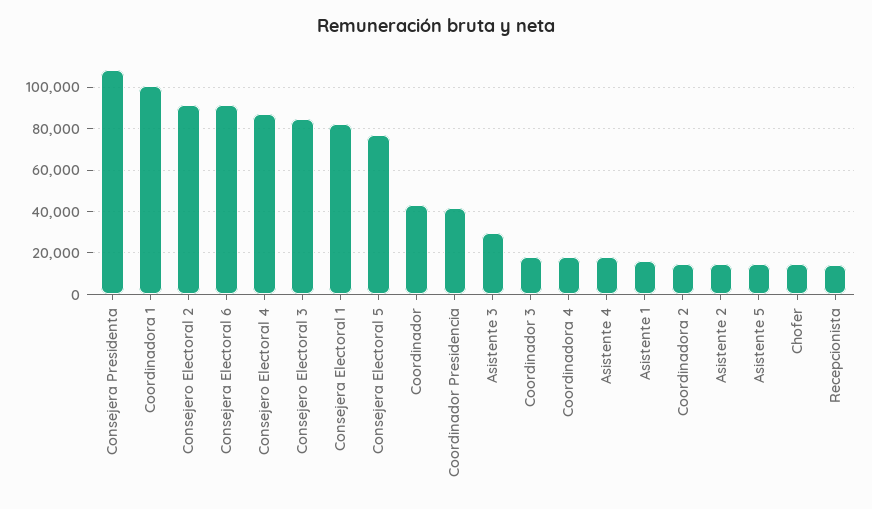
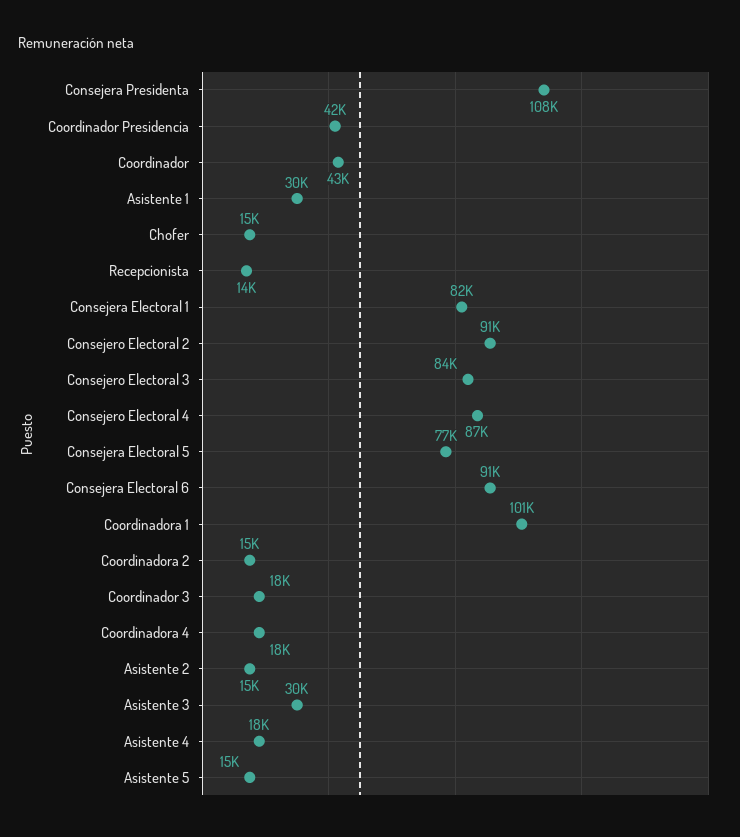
Asistente 1: 15000 -> 30000

